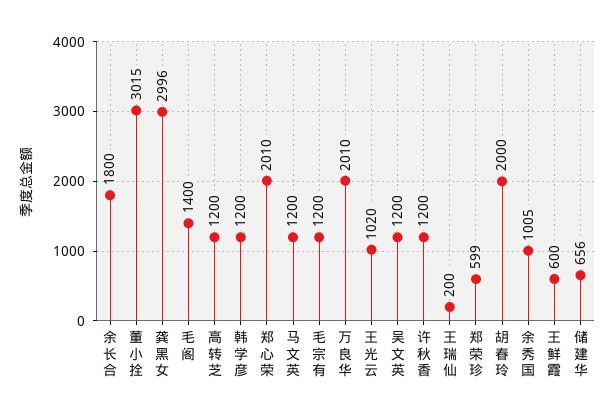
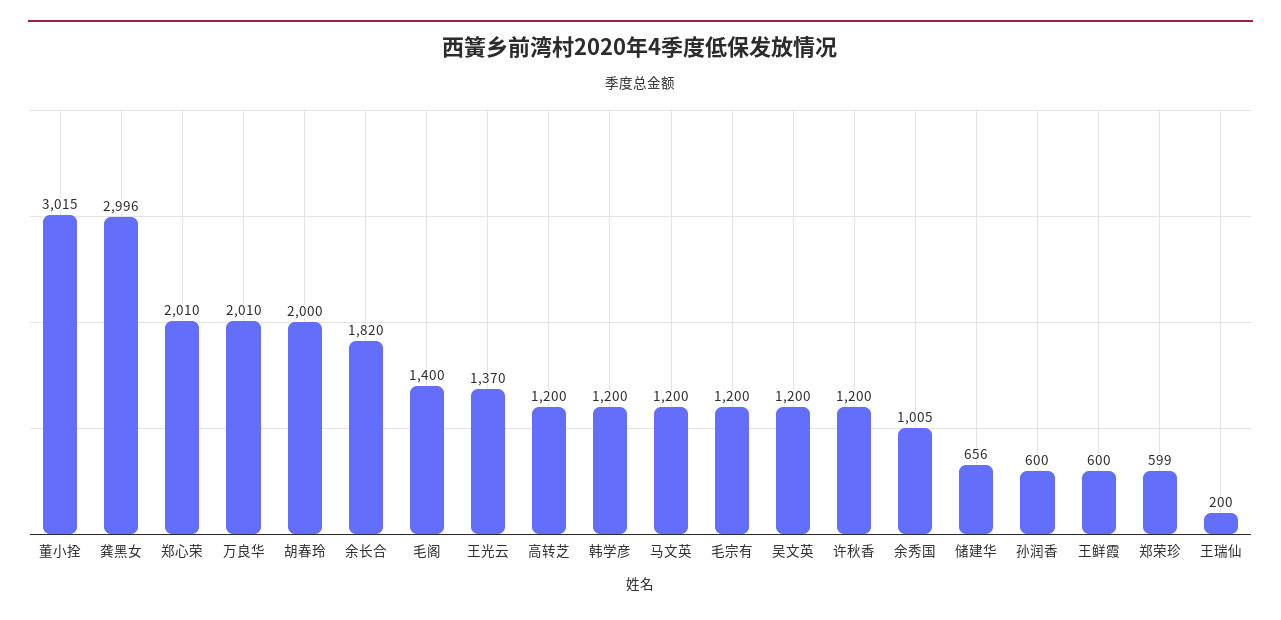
余长合: 1800 -> 1820
王光云: 1020 -> 1370
孙润香: none -> 600

